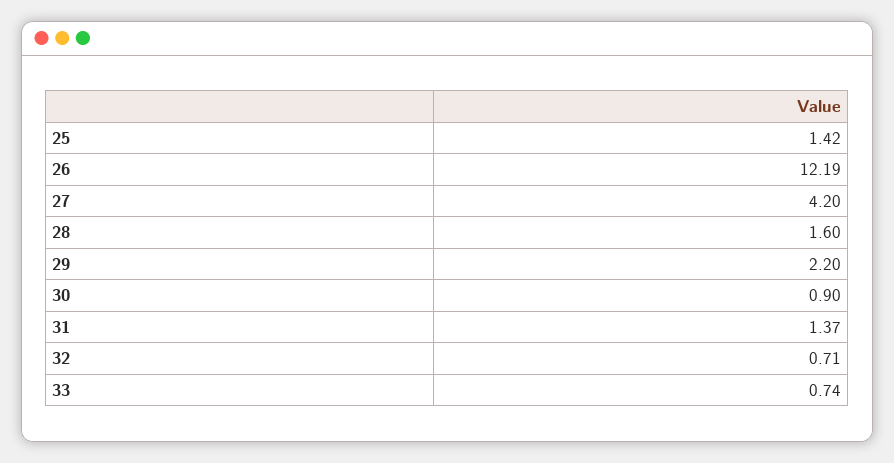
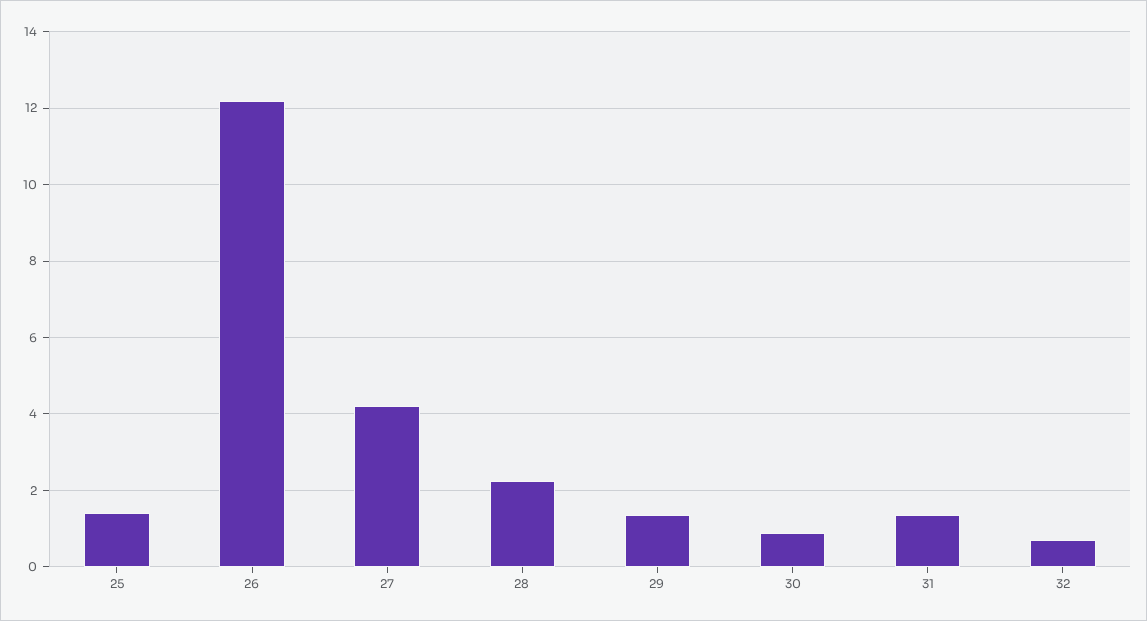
28: 1.6 -> 2.2
29: 2.2 -> 1.4
33: 0.74 -> none

